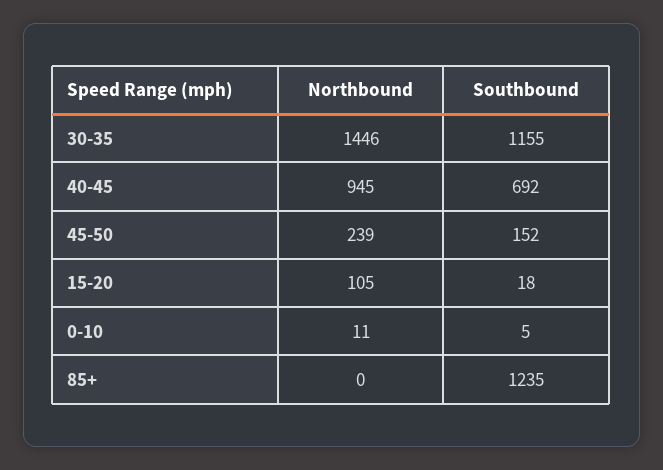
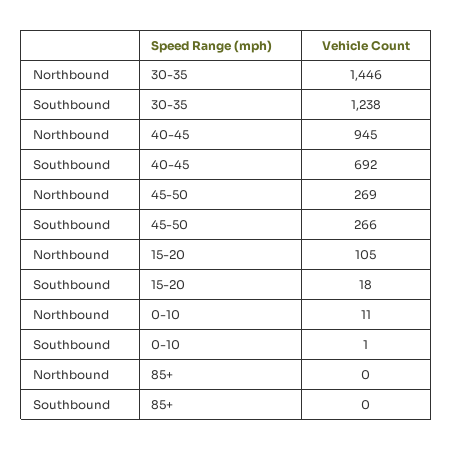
Southbound, 30-35: 1155 -> 1238
Northbound, 45-50: 239 -> 269
Southbound, 45-50: 152 -> 266
Southbound, 0-10: 5 -> 1
Southbound, 85+: 1235 -> 0

